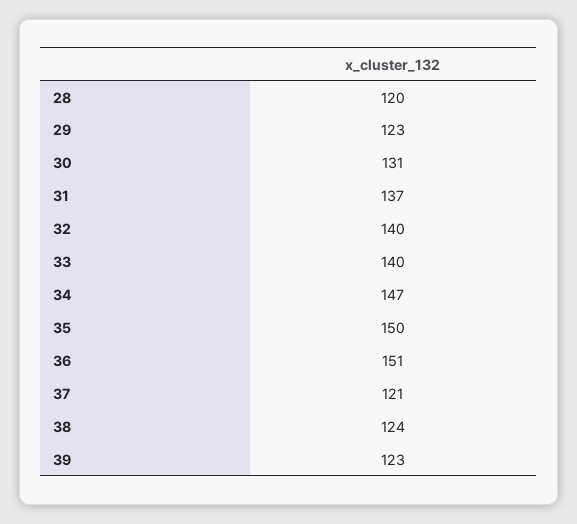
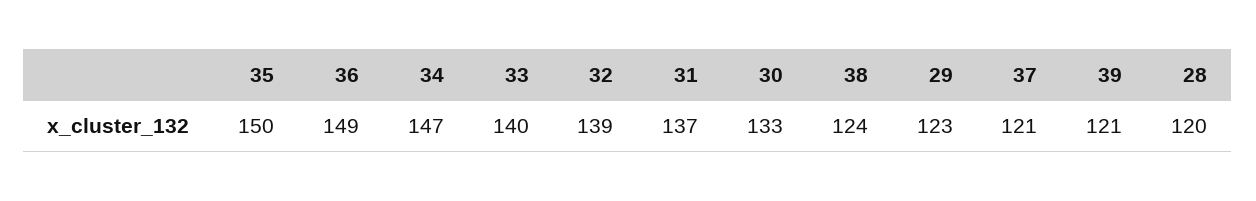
30: 131 -> 133
32: 140 -> 139
36: 151 -> 149
39: 123 -> 121

